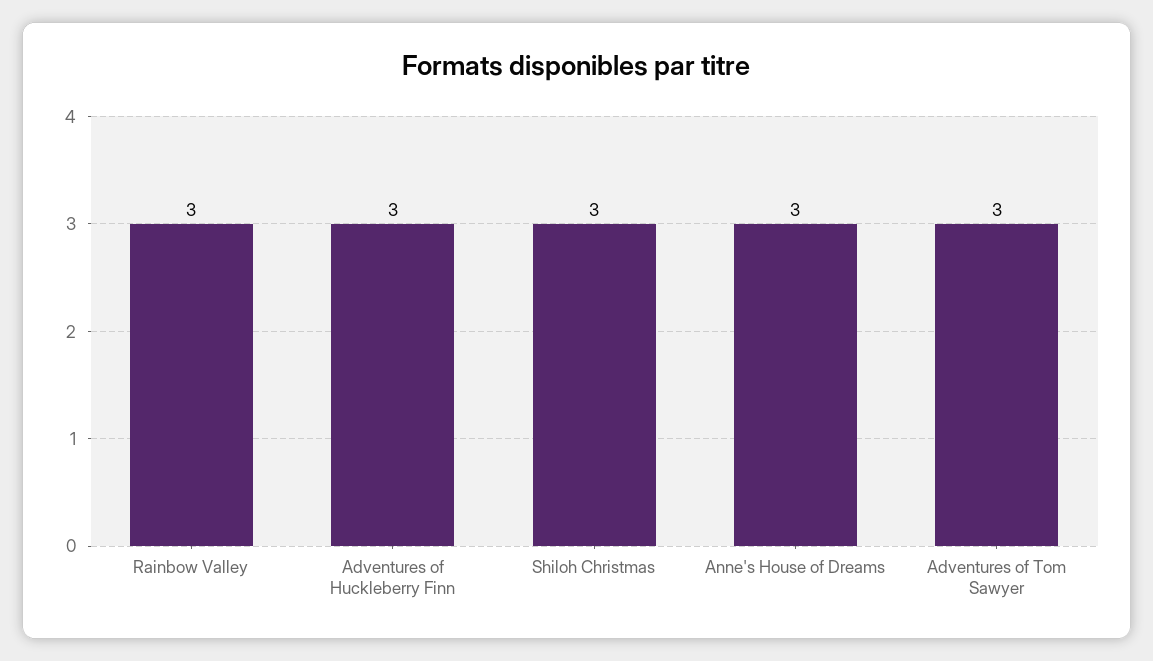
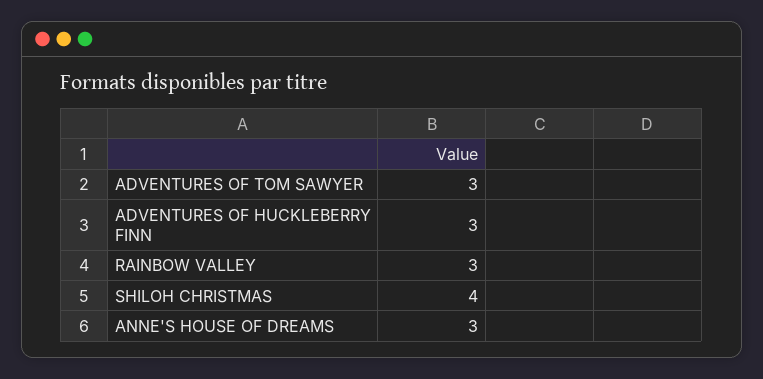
Shiloh Christmas: 3 -> 4

